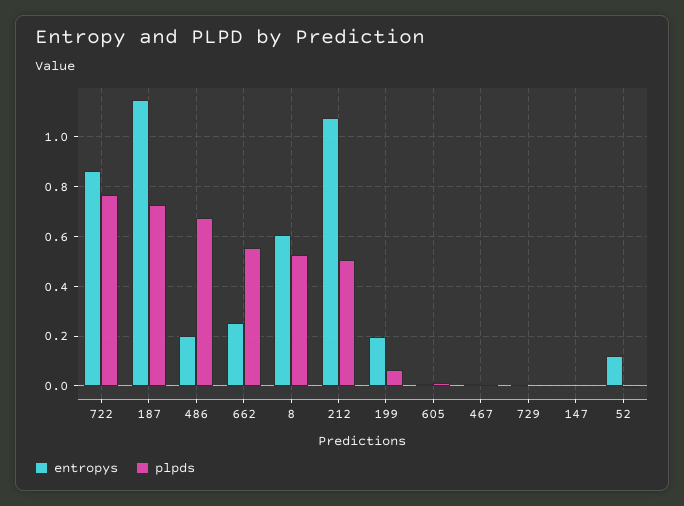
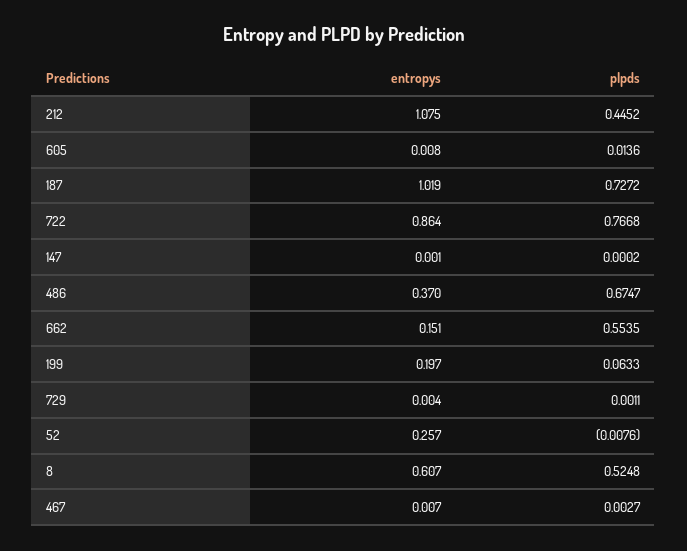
entropys, 187: 1.15 -> 1.019
entropys, 486: 0.2 -> 0.37
entropys, 662: 0.25 -> 0.151
plpds, 212: 0.5 -> 0.4452
entropys, 52: 0.125 -> 0.257

